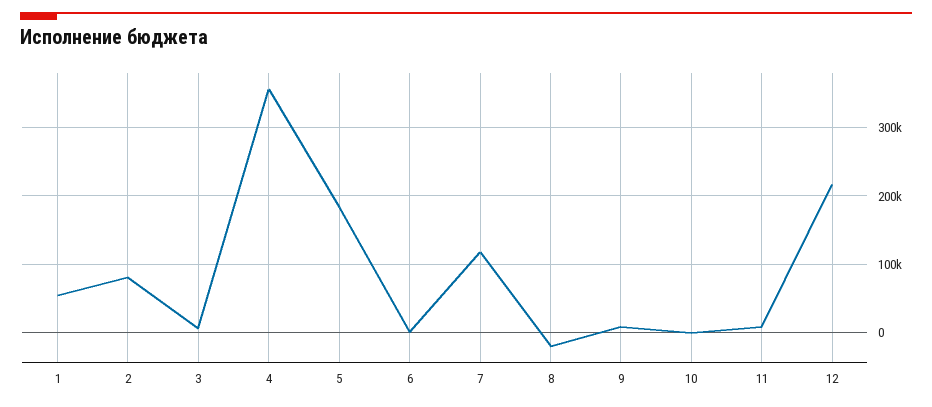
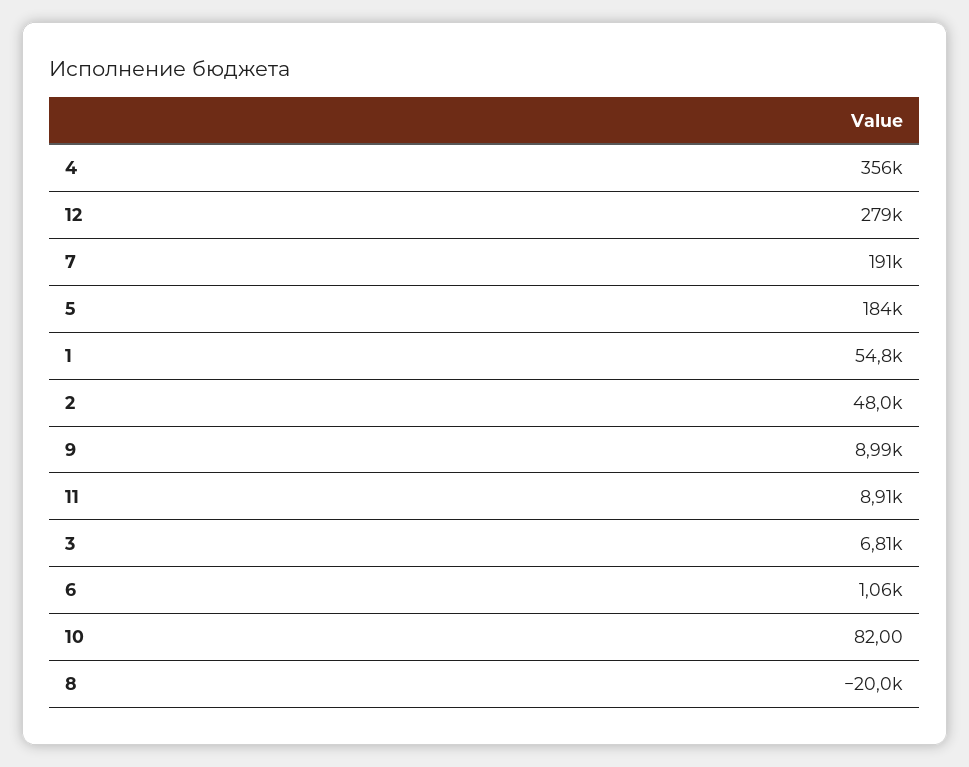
2: 80000 -> 48000
7: 120000 -> 191000
12: 220000 -> 279000

